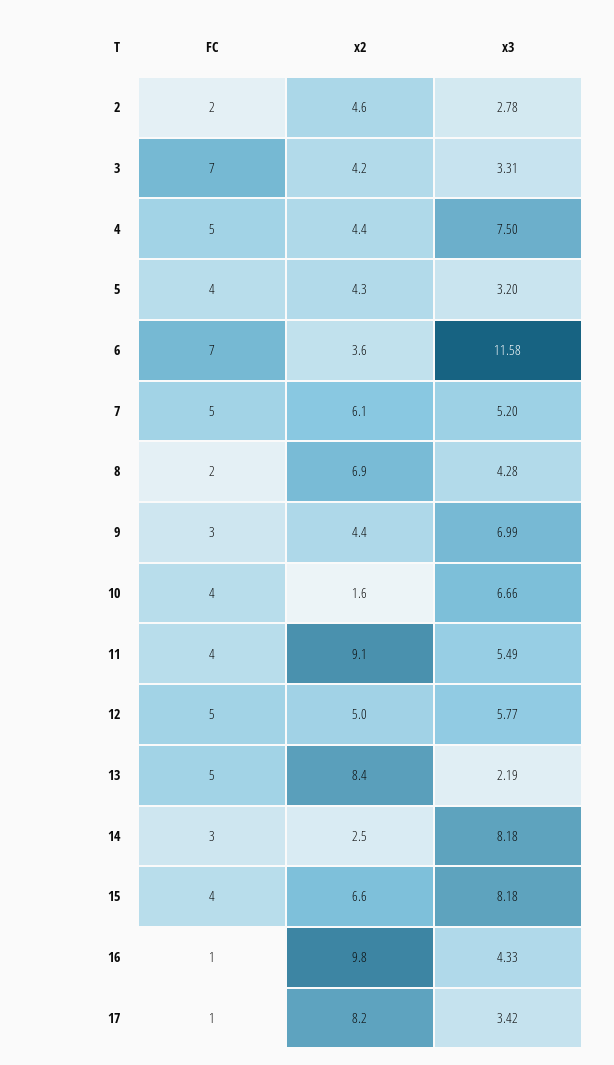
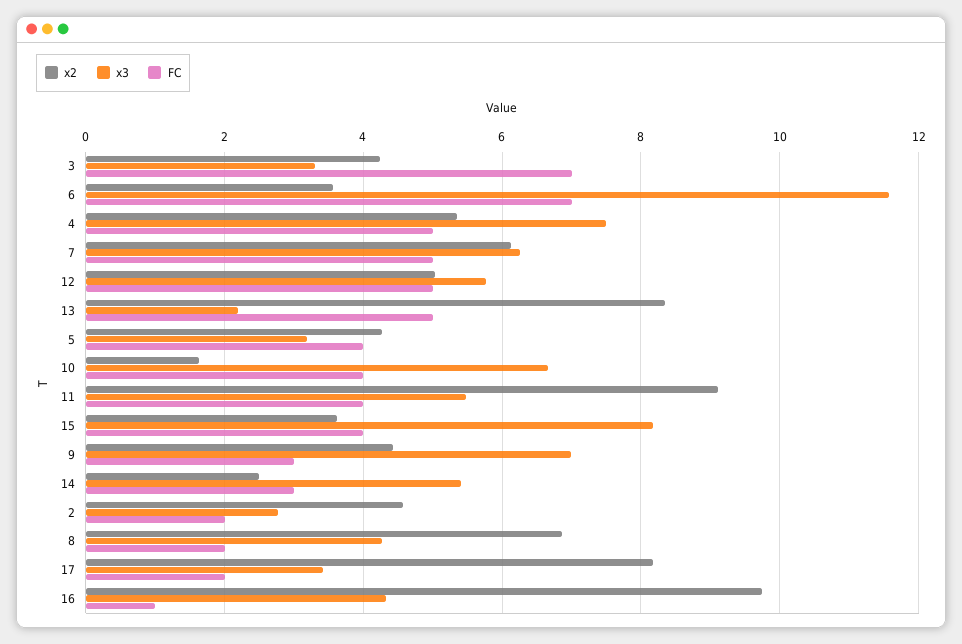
x2, 4: 4.4 -> 5.4
x3, 7: 5.2 -> 6.2
x3, 14: 8.18 -> 5.4
x2, 15: 6.6 -> 3.6
FC, 17: 1 -> 2

